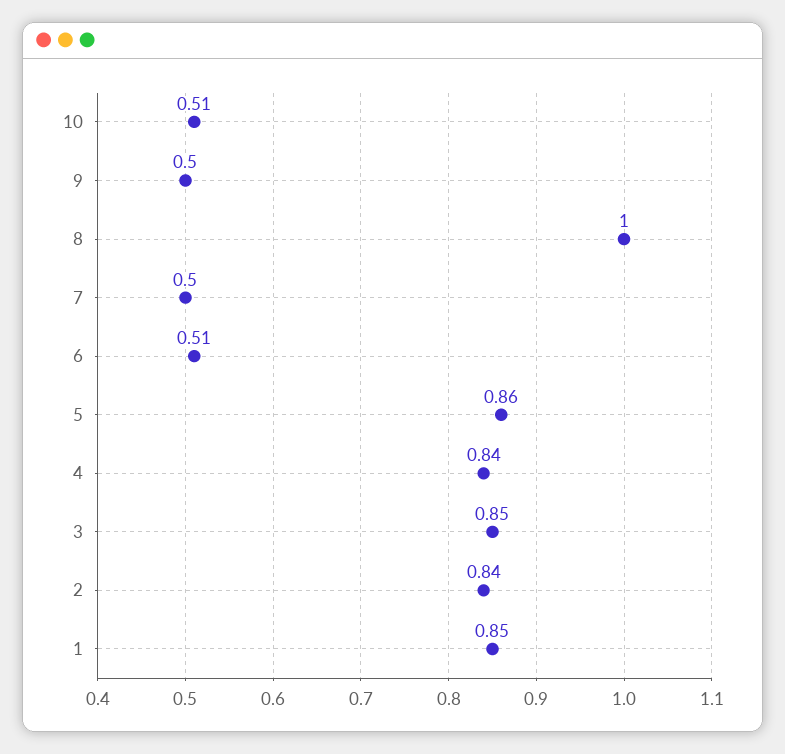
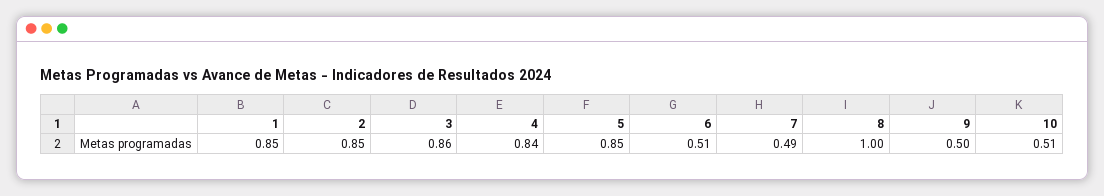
7: 0.5 -> 0.49
5: 0.86 -> 0.85
3: 0.85 -> 0.86
2: 0.84 -> 0.85

